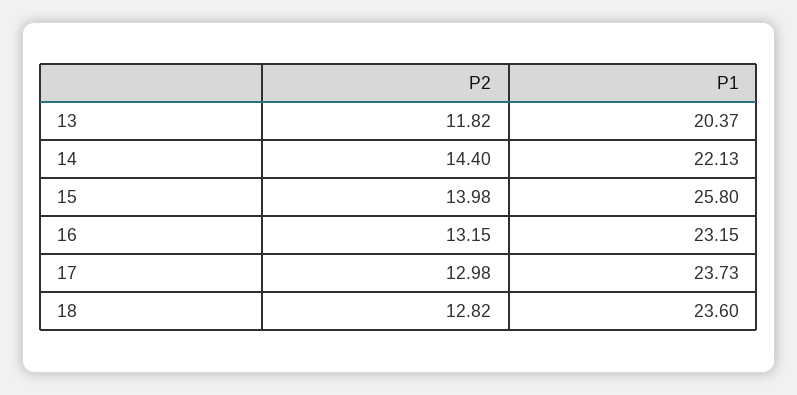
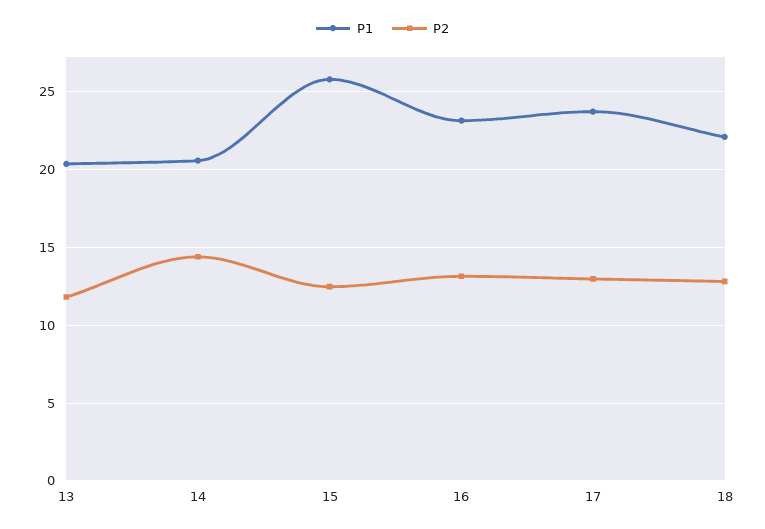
P1, 14: 22.13 -> 20.5
P2, 15: 13.98 -> 12.5
P1, 18: 23.6 -> 22

